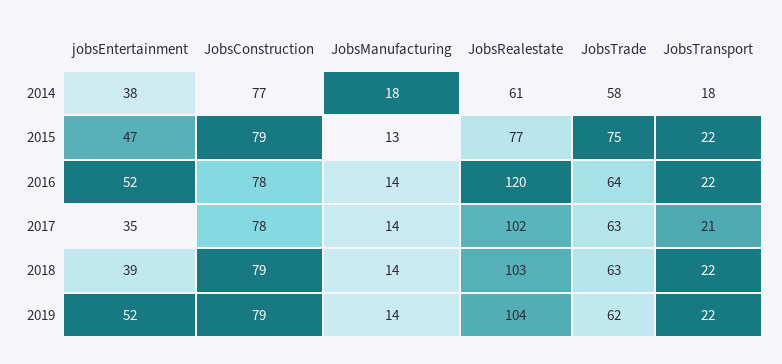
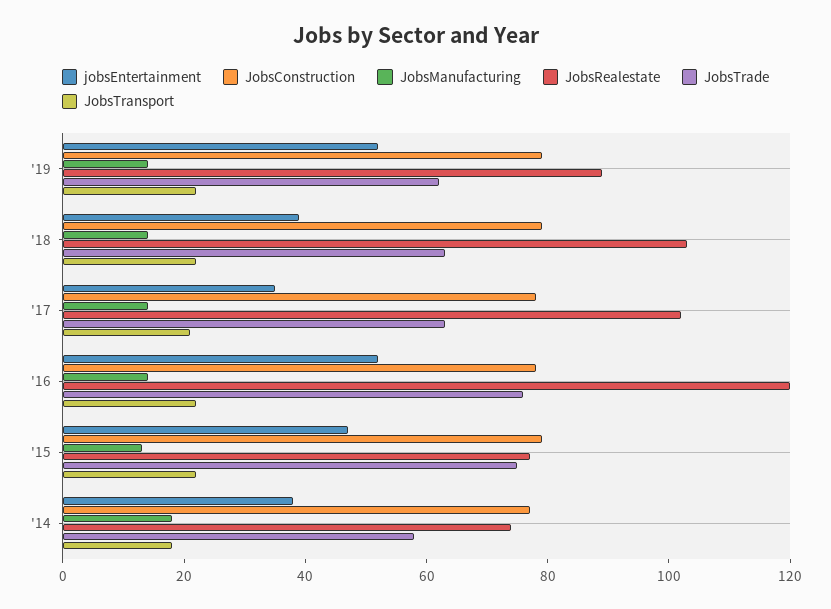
JobsRealestate, 2014: 61 -> 75
JobsTrade, 2016: 64 -> 75
JobsRealestate, 2019: 104 -> 90

